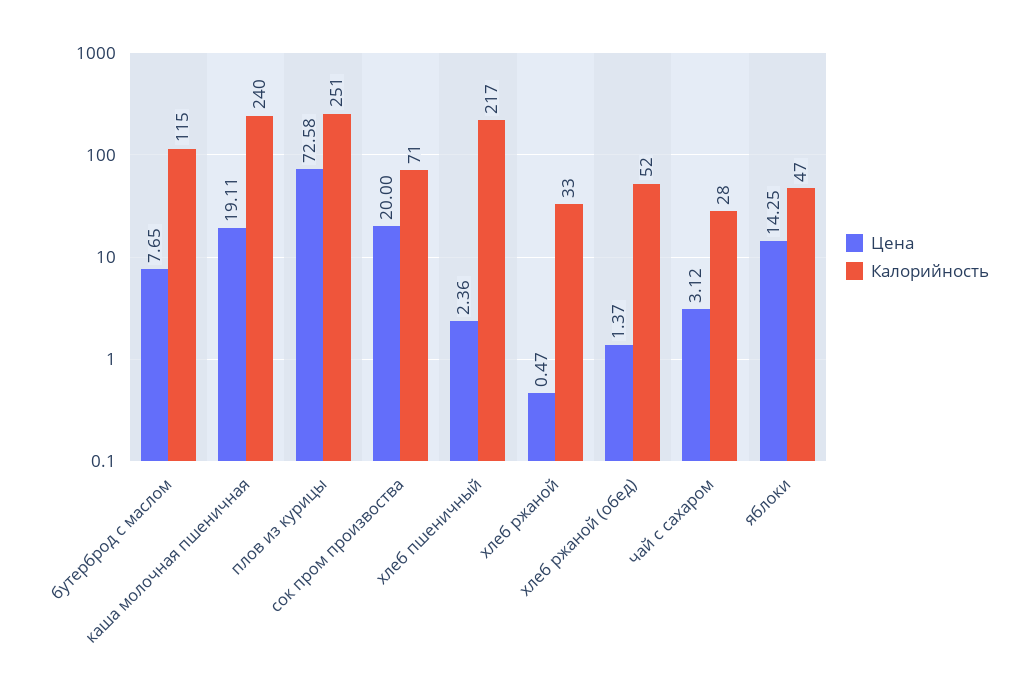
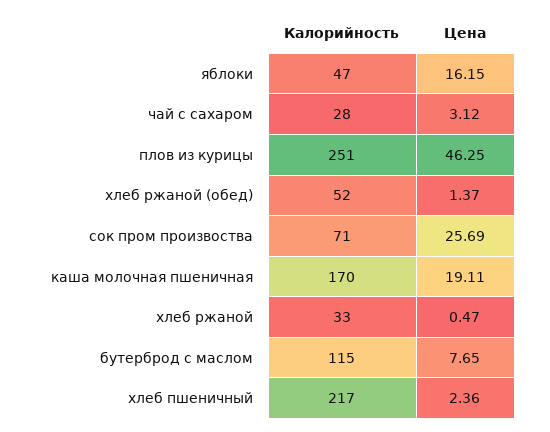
Калорийность, каша молочная пшеничная: 240 -> 170
Цена, плов из курицы: 72.58 -> 46.25
Цена, сок пром произвоства: 20 -> 25.69
Цена, яблоки: 14.25 -> 16.15

